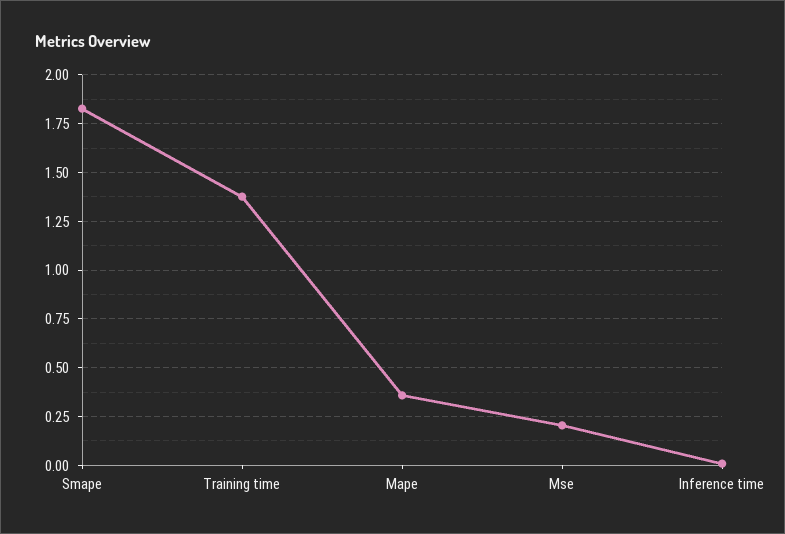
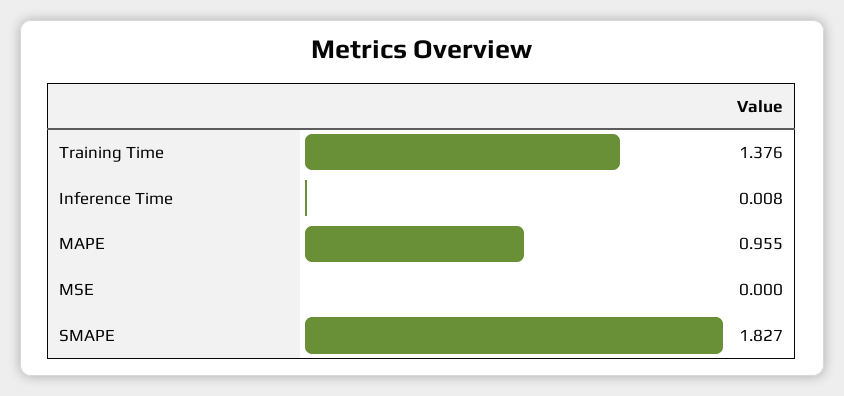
Mape: 0.35 -> 0.955
Mse: 0.2 -> 0

